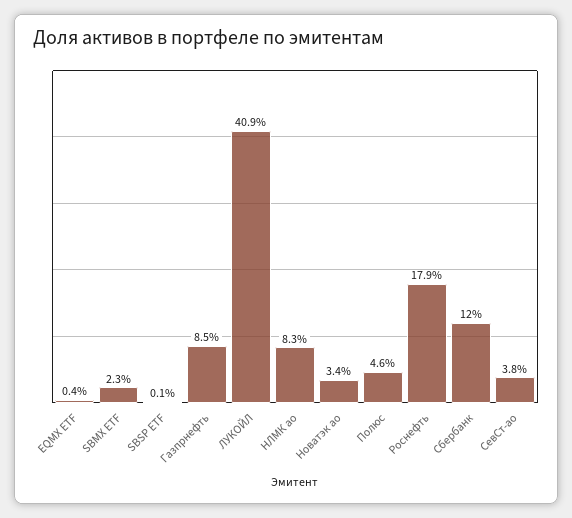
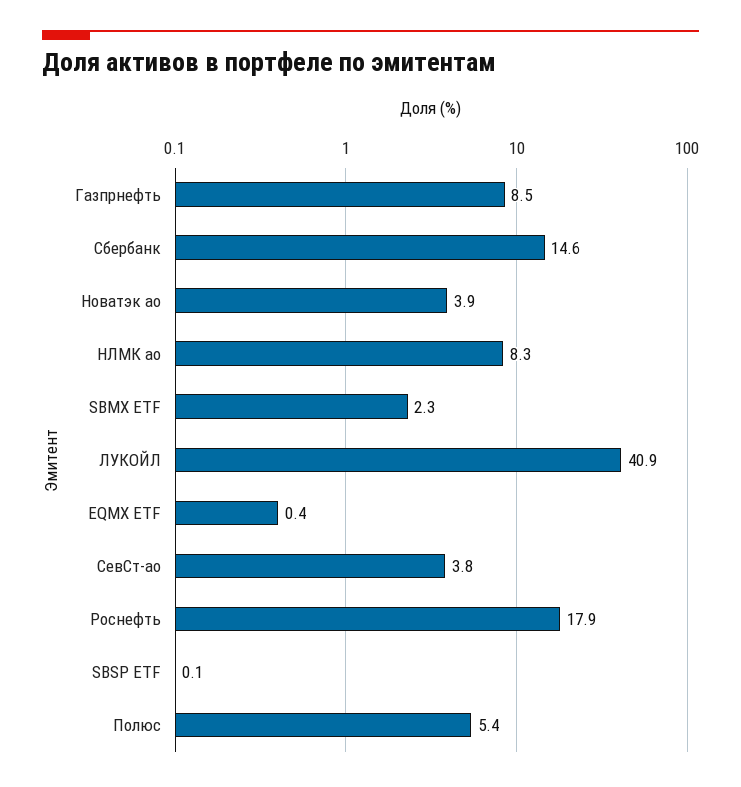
Новатэк ао: 3.4 -> 3.9
Полюс: 4.6 -> 5.4
Сбербанк: 12 -> 14.6

